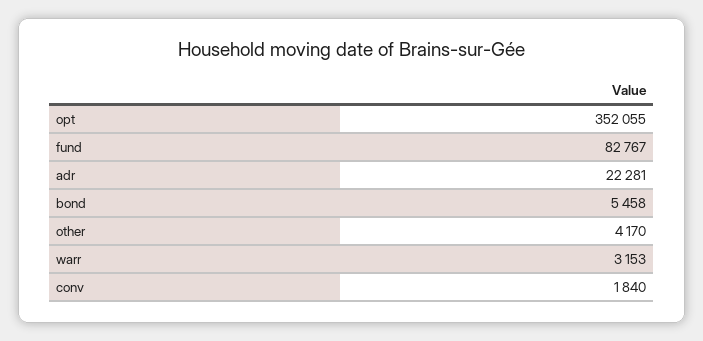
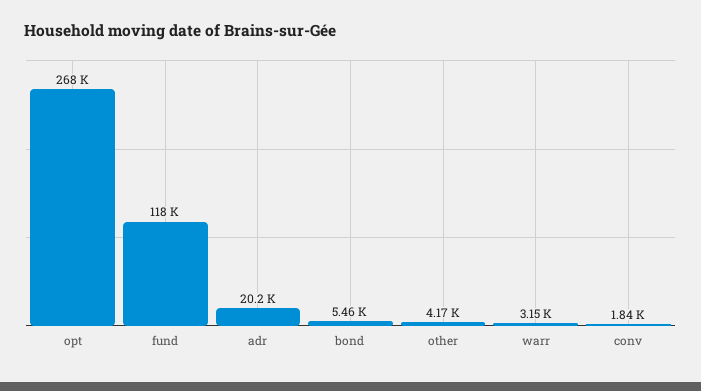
opt: 352055 -> 268000
fund: 82767 -> 118000
adr: 22281 -> 20200

